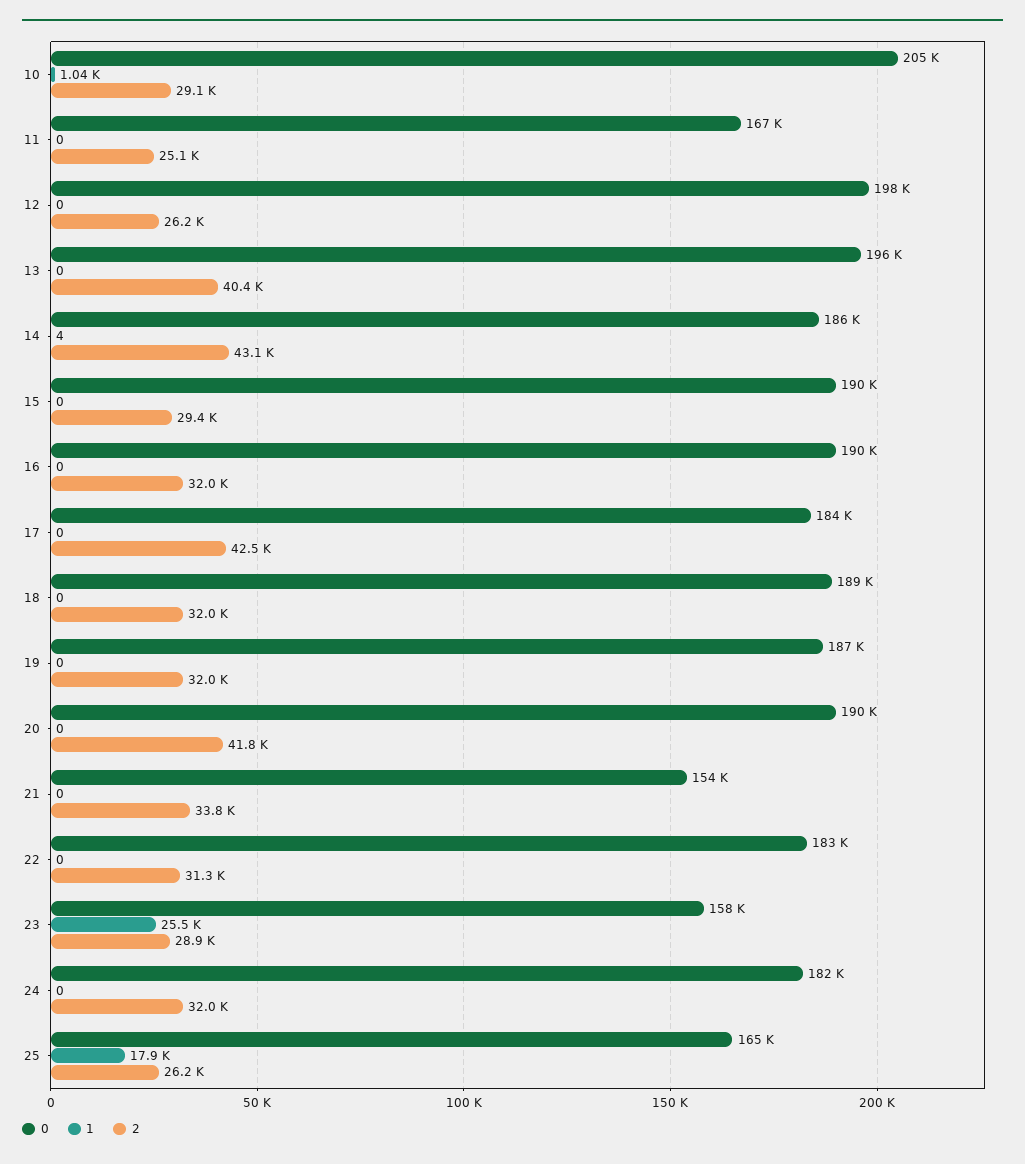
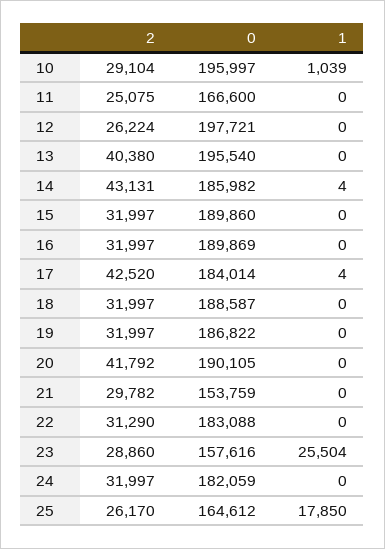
0, 10: 205000 -> 195997
2, 15: 29400 -> 31997
1, 17: 0 -> 4
2, 21: 33800 -> 29782

